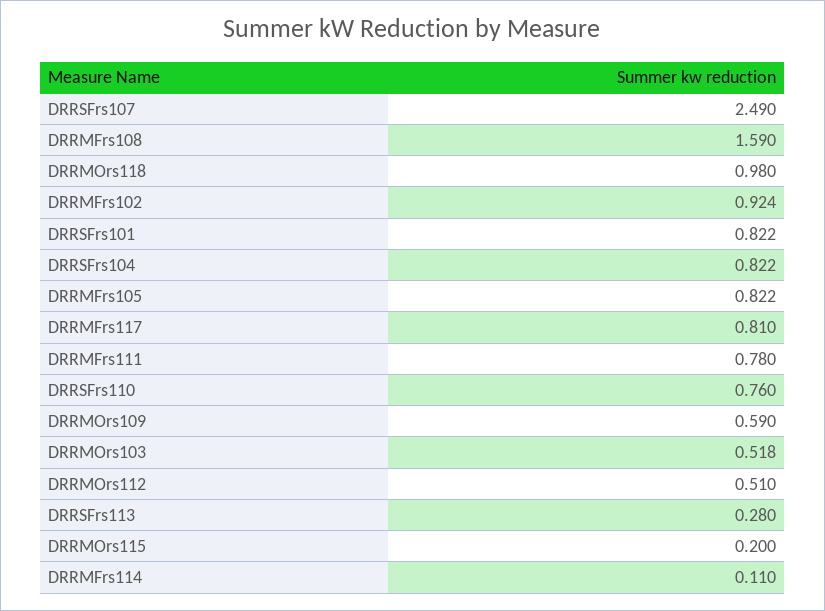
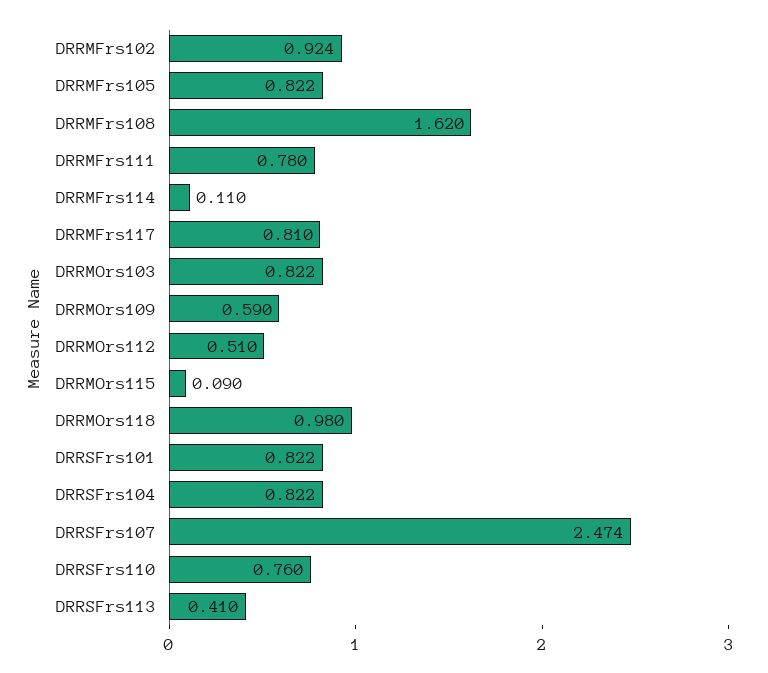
DRRSFrs107: 2.49 -> 2.474
DRRMFrs108: 1.59 -> 1.62
DRRMOrs103: 0.518 -> 0.822
DRRSFrs113: 0.28 -> 0.41
DRRMOrs115: 0.2 -> 0.09

